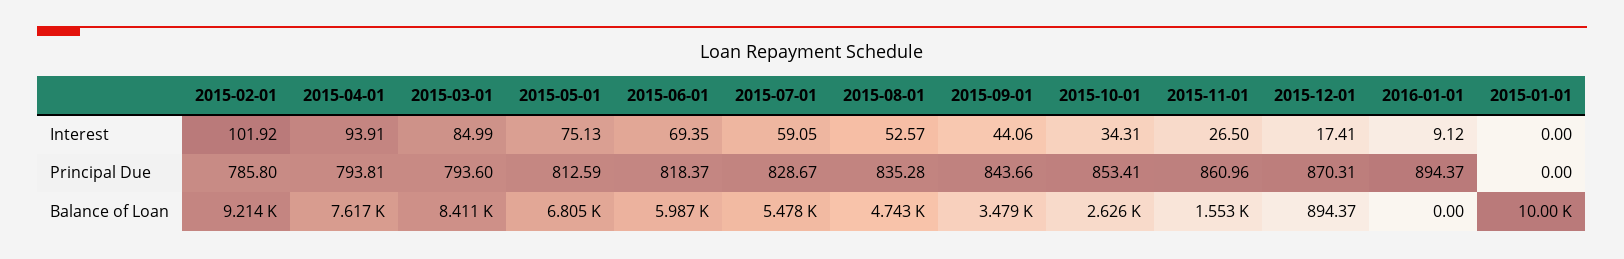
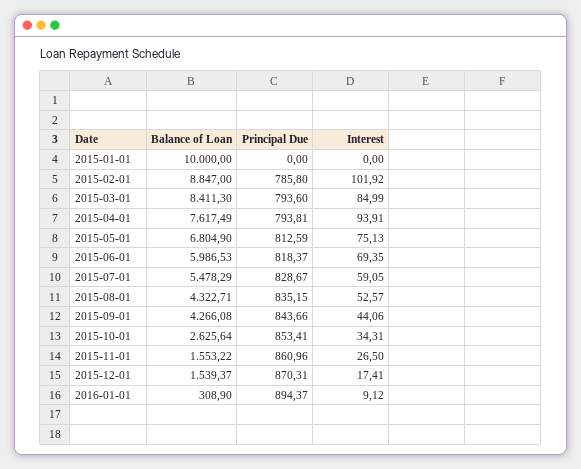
2015-08-01, Principal Due: 835.28 -> 835.15
2015-02-01, Balance of Loan: 9214 -> 8847
2015-08-01, Balance of Loan: 4743 -> 4322.71
2015-09-01, Balance of Loan: 3479 -> 4266.08
2015-12-01, Balance of Loan: 894.37 -> 1539.37
2016-01-01, Balance of Loan: 0 -> 308.9

